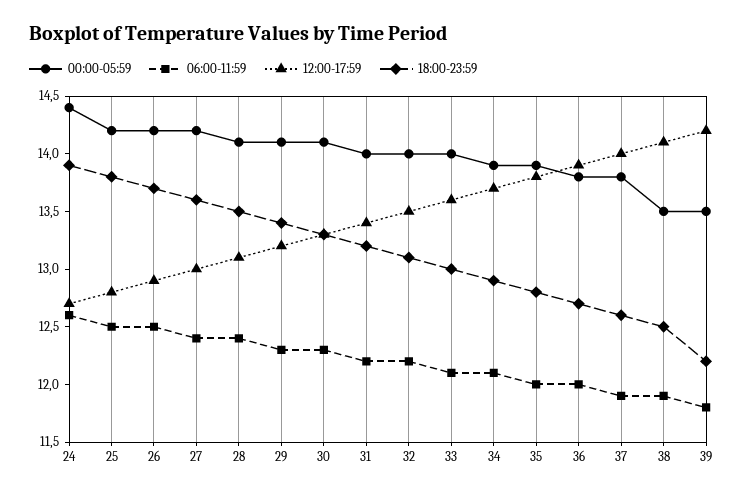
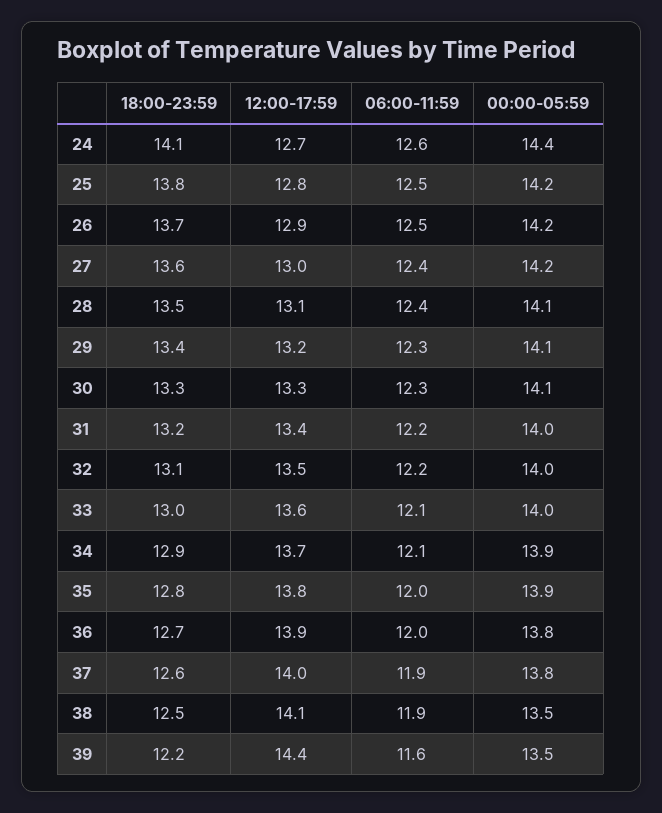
18:00-23:59, 24: 13.9 -> 14.1
06:00-11:59, 39: 11.8 -> 11.6
12:00-17:59, 39: 14.2 -> 14.4

